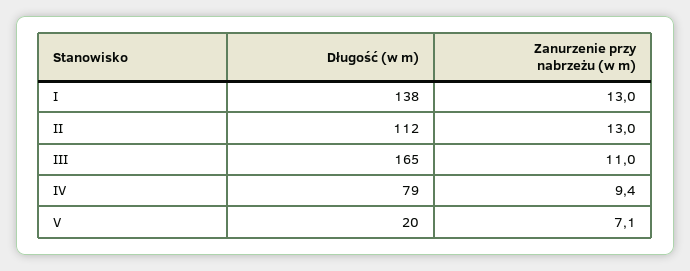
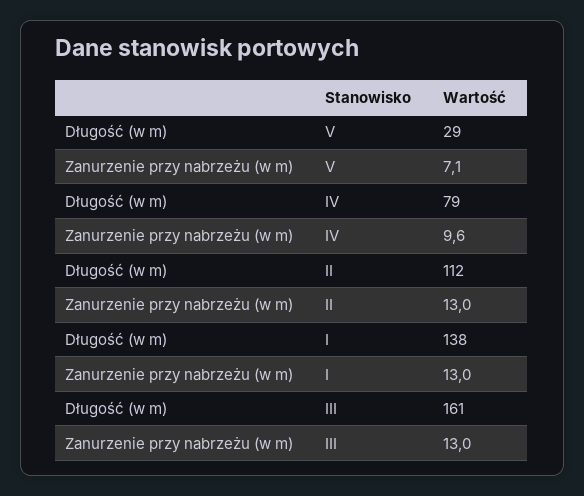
Długość (w m), III: 165 -> 161
Zanurzenie przy nabrzeżu (w m), III: 11 -> 13
Zanurzenie przy nabrzeżu (w m), IV: 9.4 -> 9.6
Długość (w m), V: 20 -> 29

